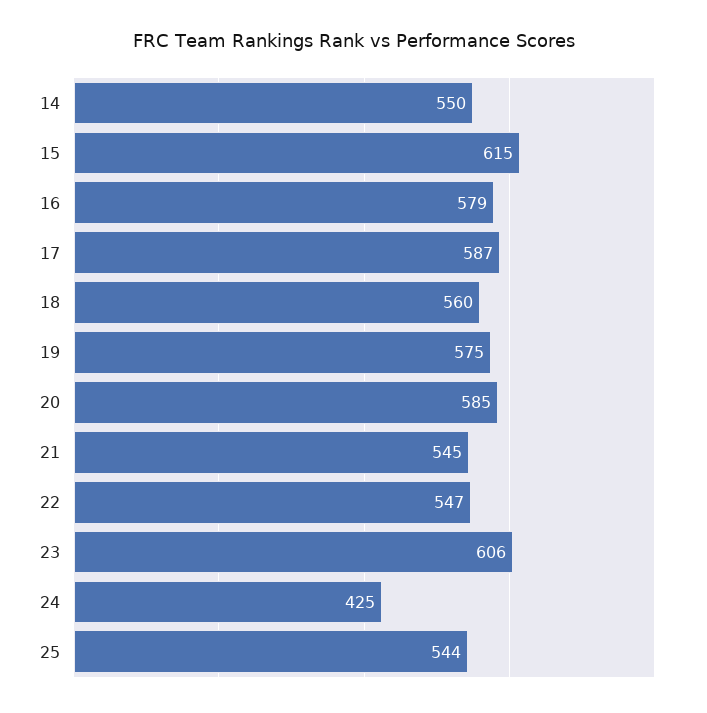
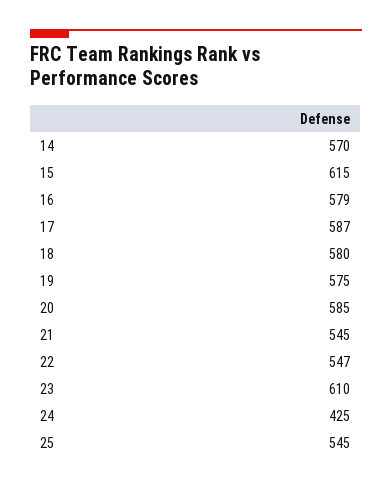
14: 550 -> 570
18: 560 -> 580
23: 606 -> 610
25: 544 -> 545

